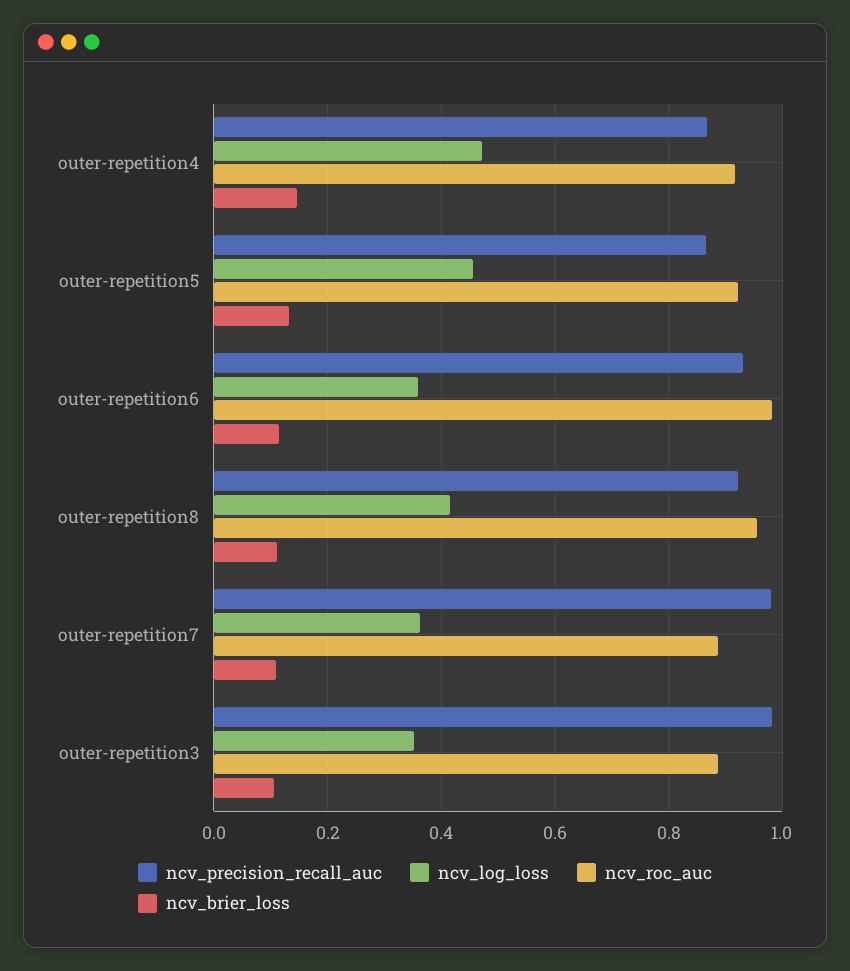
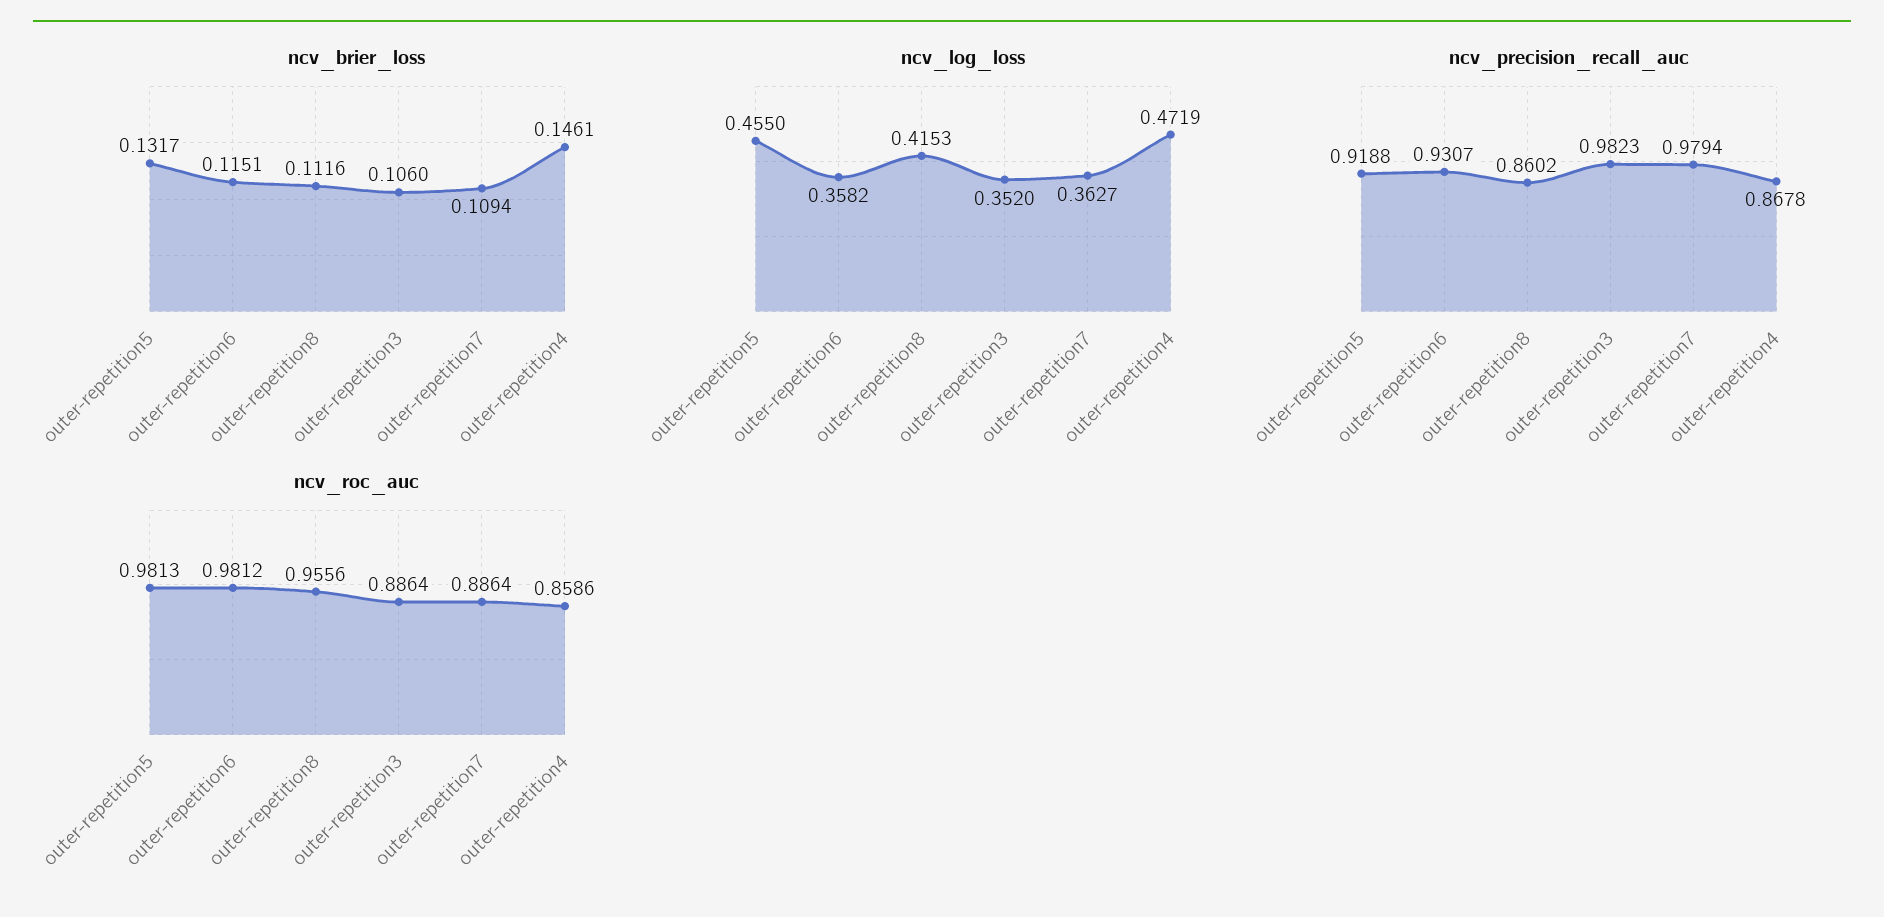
ncv_roc_auc, outer-repetition4: 0.92 -> 0.8586
ncv_precision_recall_auc, outer-repetition5: 0.86 -> 0.9188
ncv_roc_auc, outer-repetition5: 0.92 -> 0.9813
ncv_precision_recall_auc, outer-repetition8: 0.92 -> 0.8602

